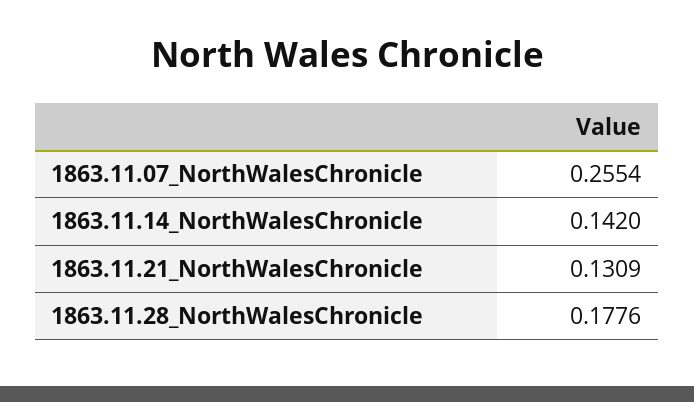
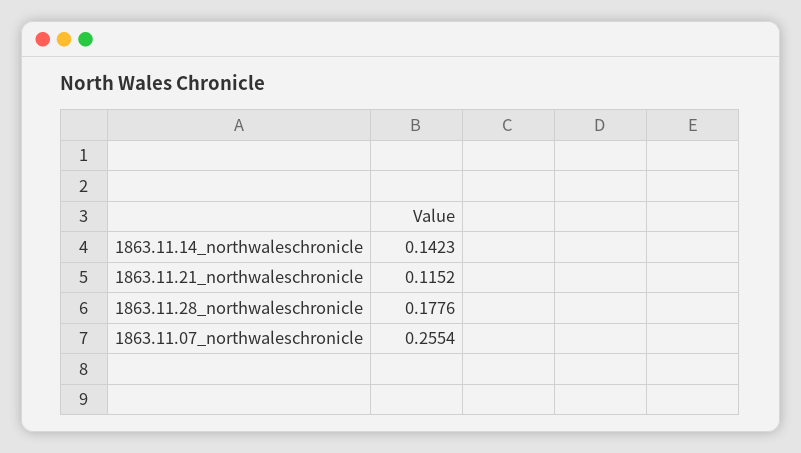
1863.11.14_NorthWalesChronicle: 0.142 -> 0.1423
1863.11.21_NorthWalesChronicle: 0.1309 -> 0.1152

